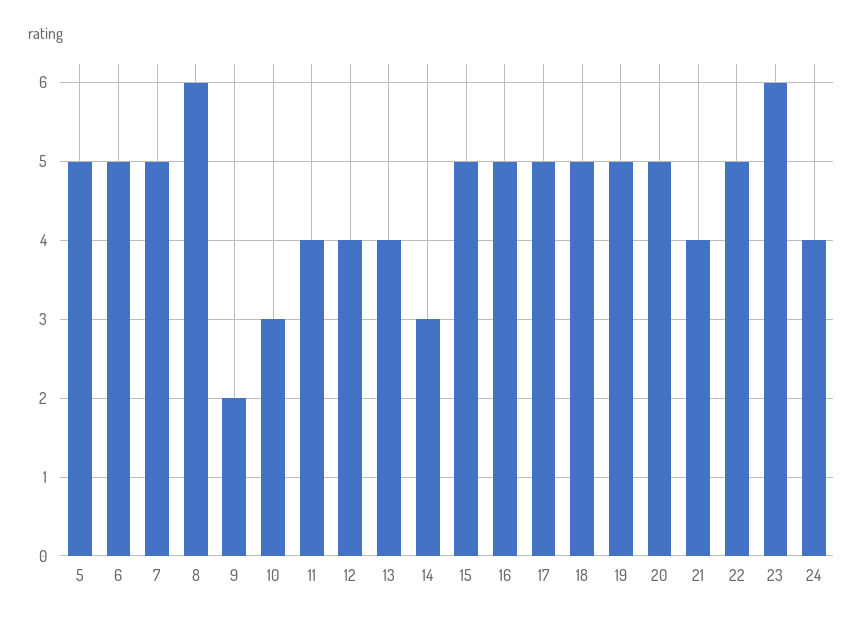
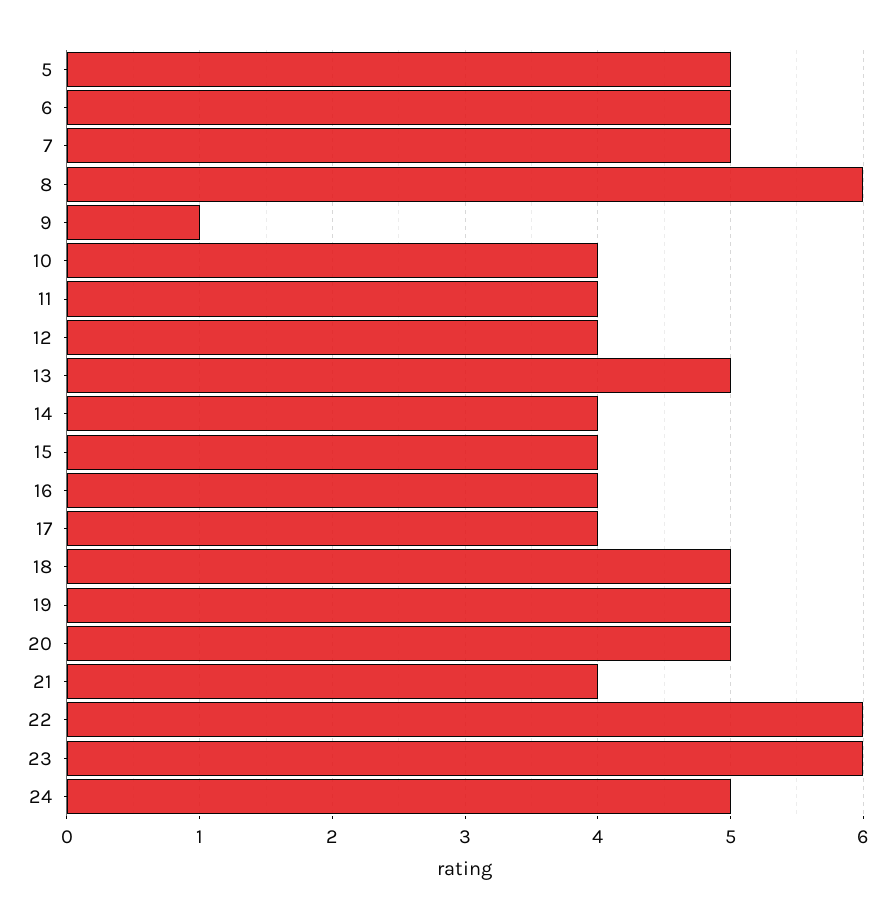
9: 2 -> 1
10: 3 -> 4
13: 4 -> 5
14: 3 -> 4
15: 5 -> 4
16: 5 -> 4
17: 5 -> 4
22: 5 -> 6
24: 4 -> 5

